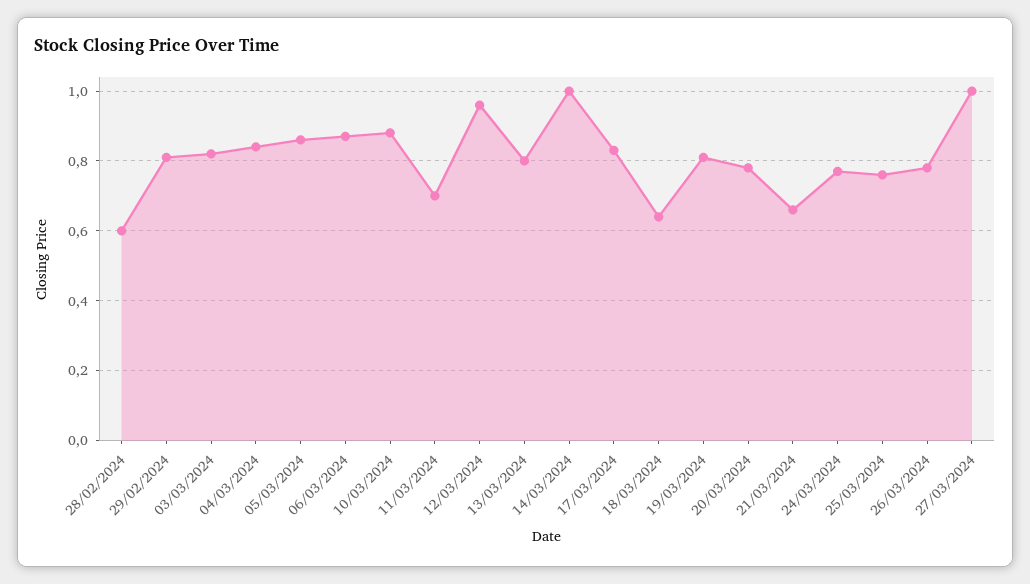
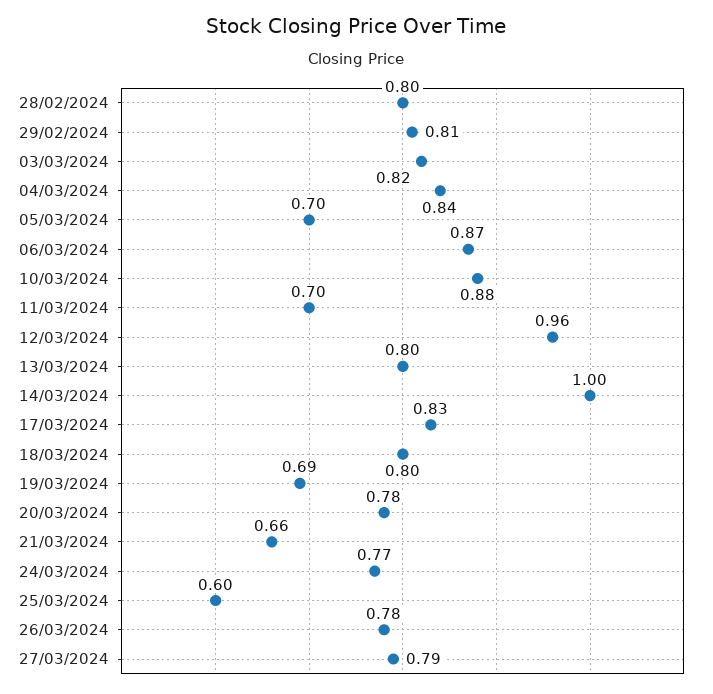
28/02/2024: 0.6 -> 0.8
05/03/2024: 0.85 -> 0.7
18/03/2024: 0.65 -> 0.8
19/03/2024: 0.8 -> 0.69
25/03/2024: 0.75 -> 0.6
27/03/2024: 1 -> 0.79

